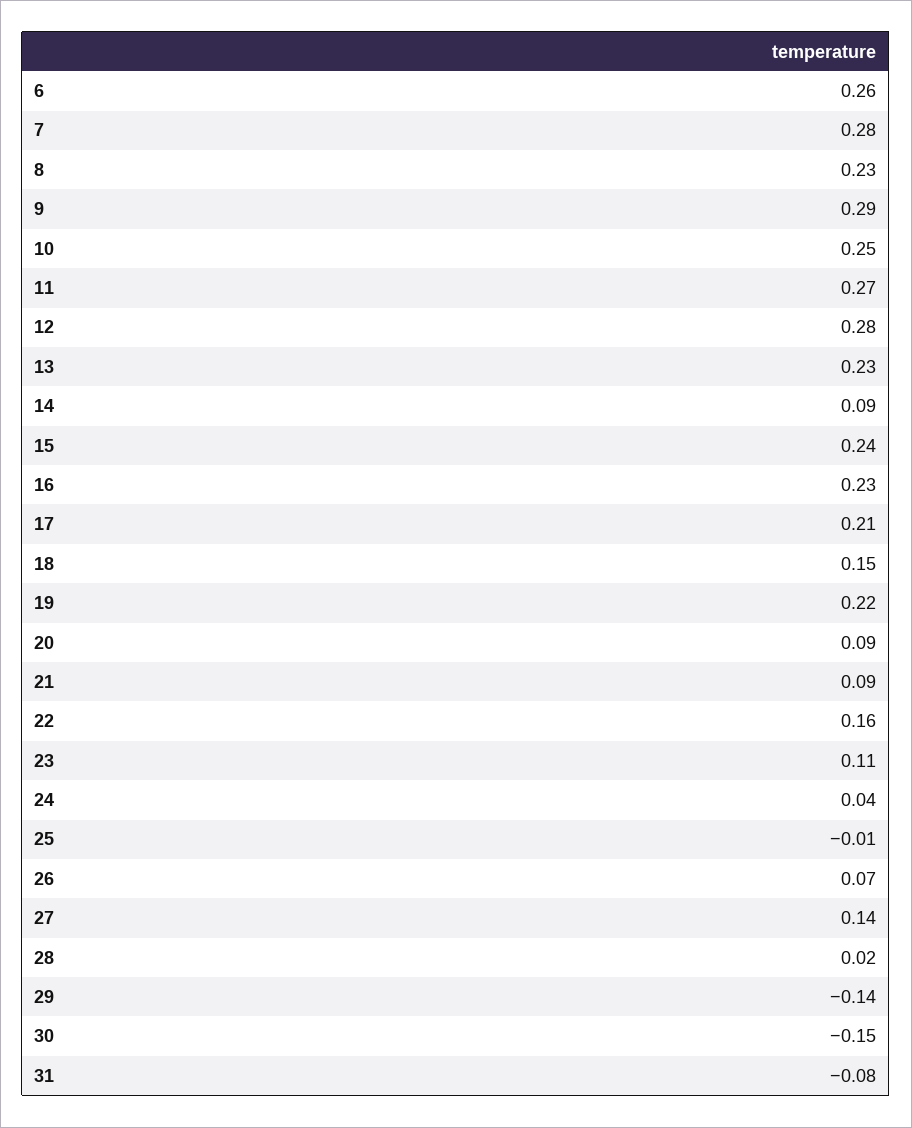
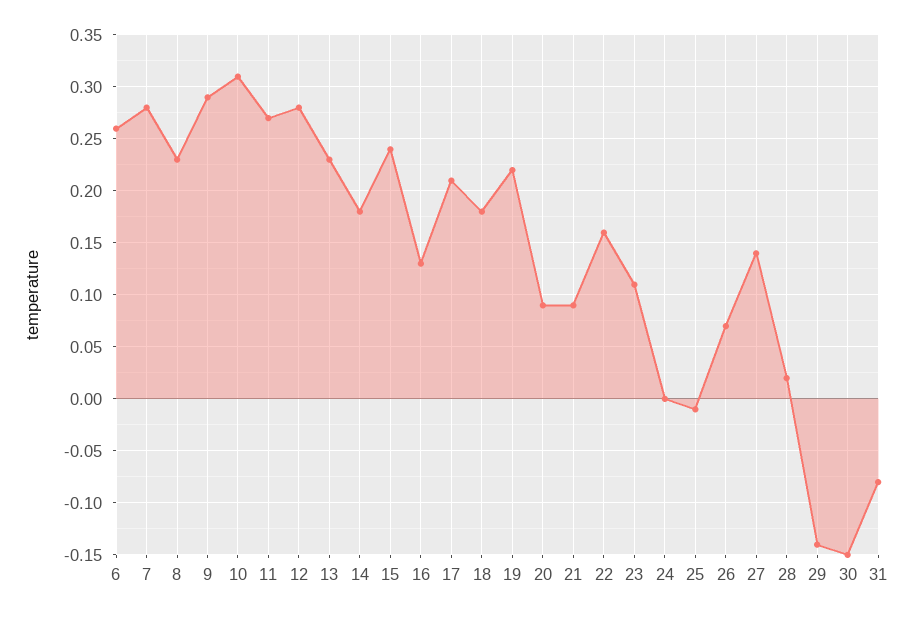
10: 0.25 -> 0.31
14: 0.09 -> 0.18
16: 0.23 -> 0.13
18: 0.15 -> 0.18
24: 0.04 -> 0

